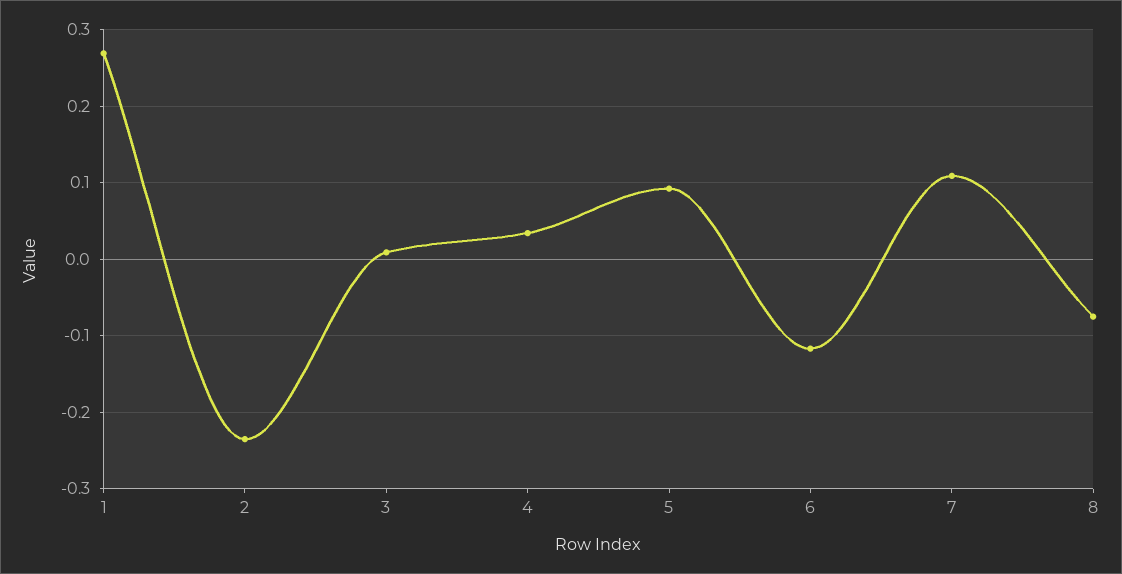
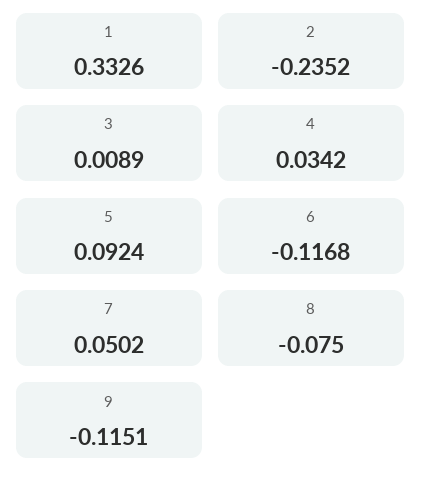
1: 0.27 -> 0.3326
7: 0.11 -> 0.0502
9: none -> -0.1151

